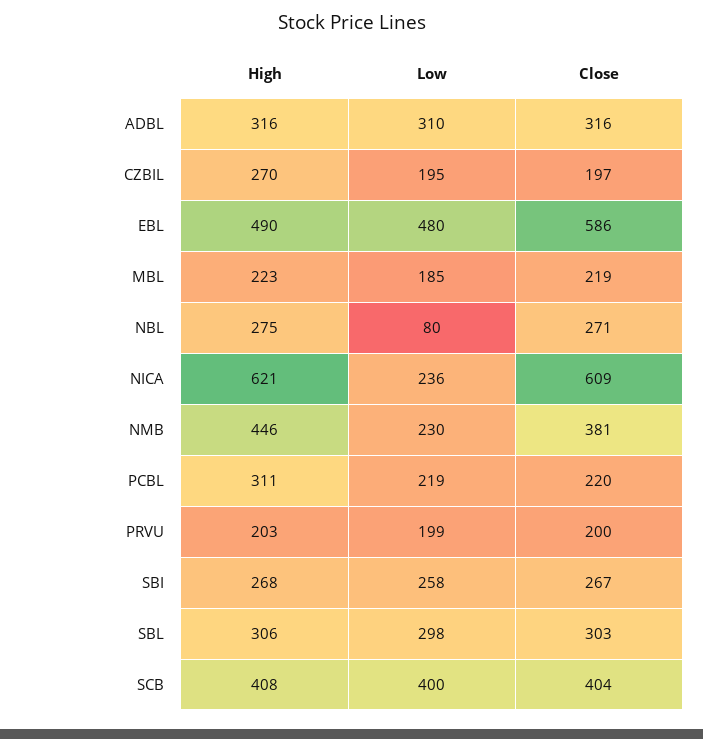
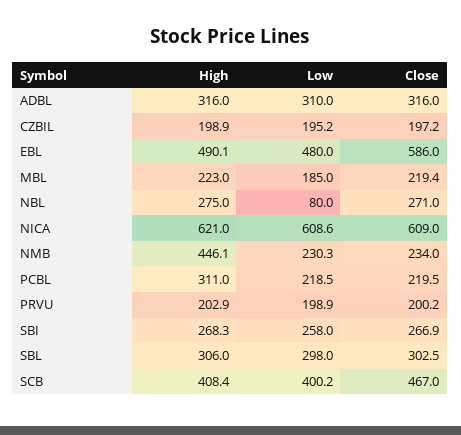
High, CZBIL: 270 -> 198.9
Low, NICA: 236 -> 608.6
Close, NMB: 381 -> 234
Close, SCB: 404 -> 467

